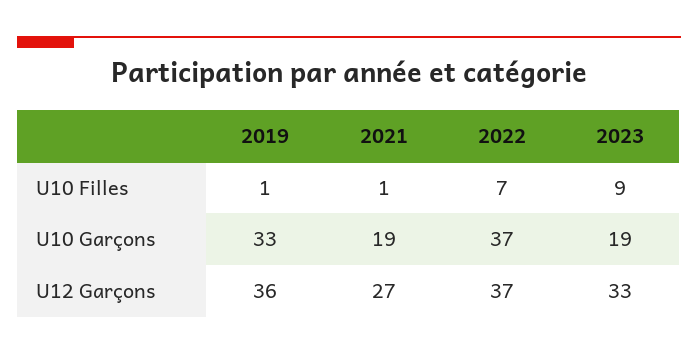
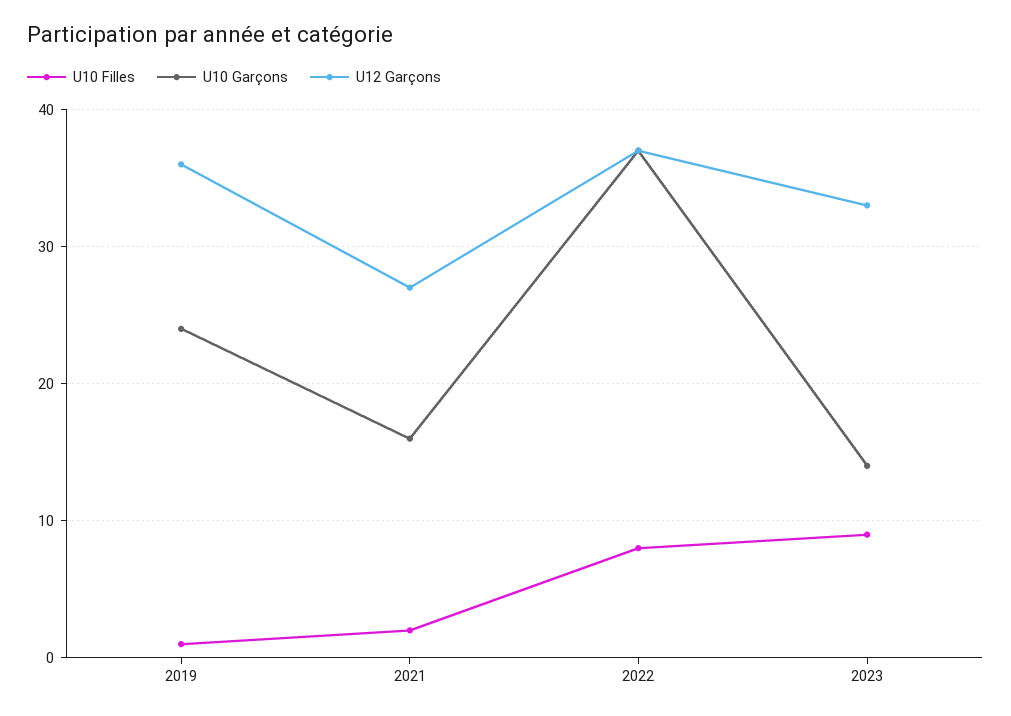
U10 Filles, 2021: 1 -> 2
U10 Filles, 2022: 7 -> 8
U10 Garçons, 2019: 33 -> 24
U10 Garçons, 2021: 19 -> 16
U10 Garçons, 2023: 19 -> 14

